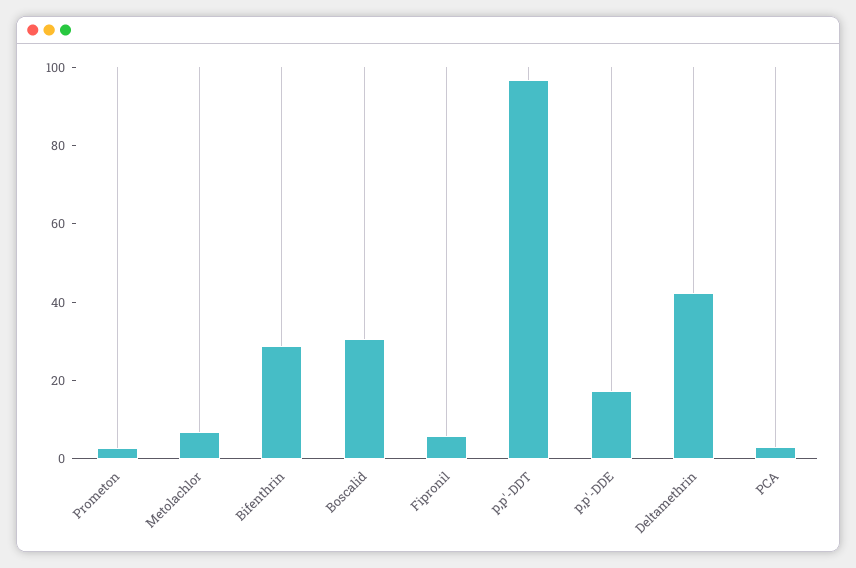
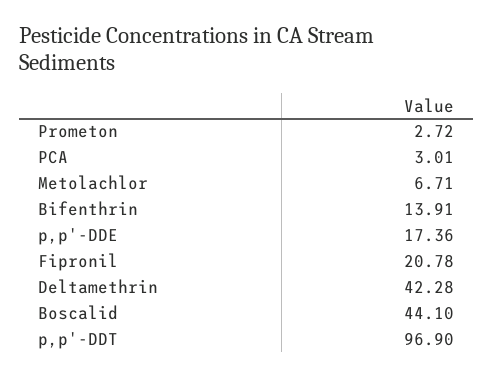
Bifenthrin: 30 -> 13.91
Boscalid: 30 -> 44.1
Fipronil: 5 -> 20.78

